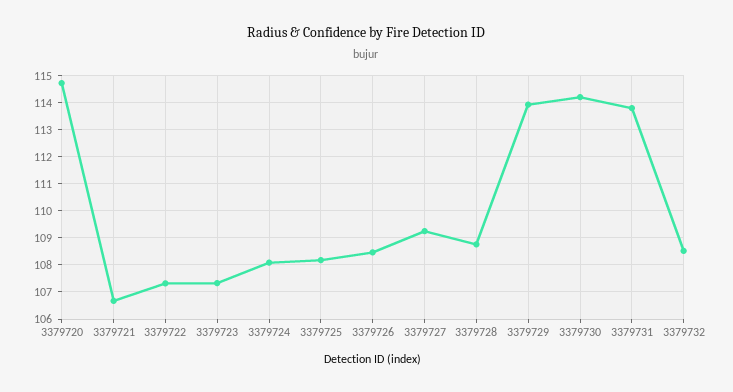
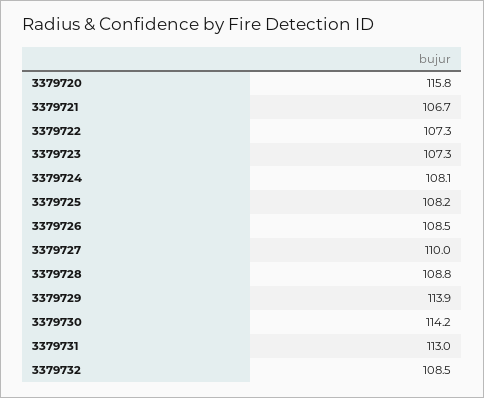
3379720: 114.75 -> 115.8
3379727: 109.25 -> 110
3379731: 113.75 -> 113

